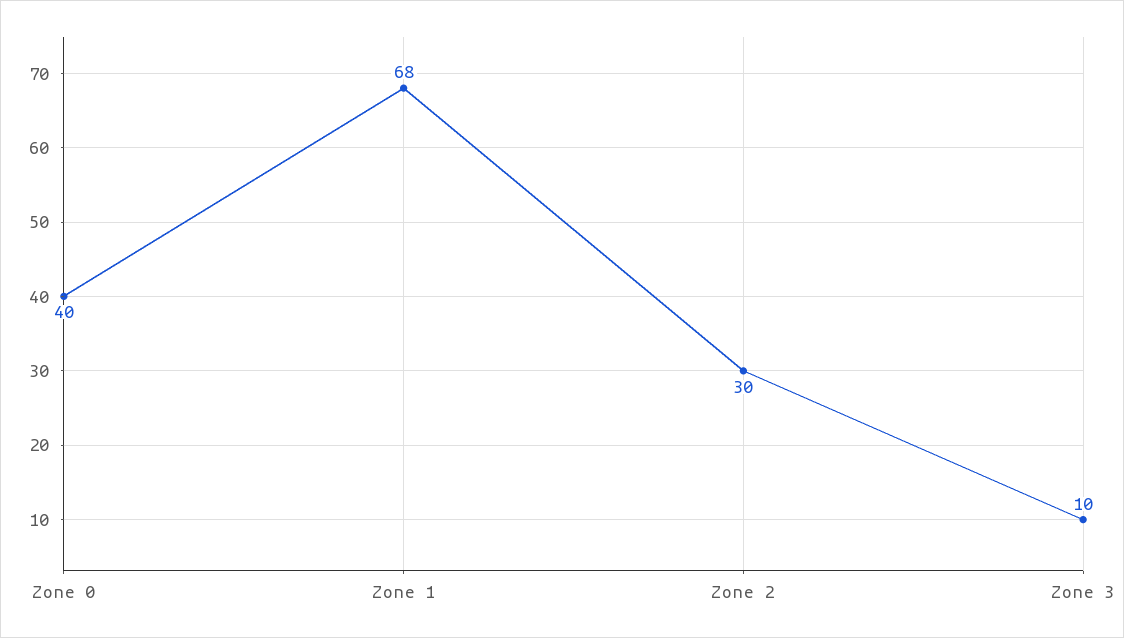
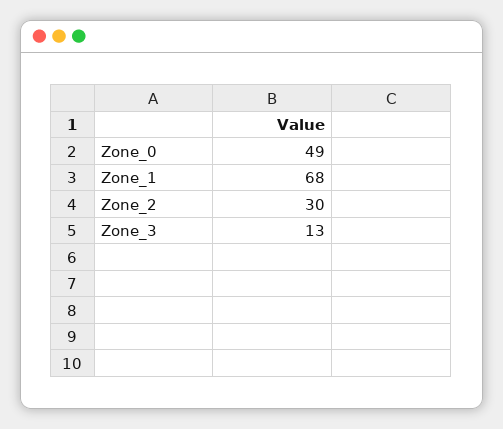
Zone 0: 40 -> 49
Zone 3: 10 -> 13

